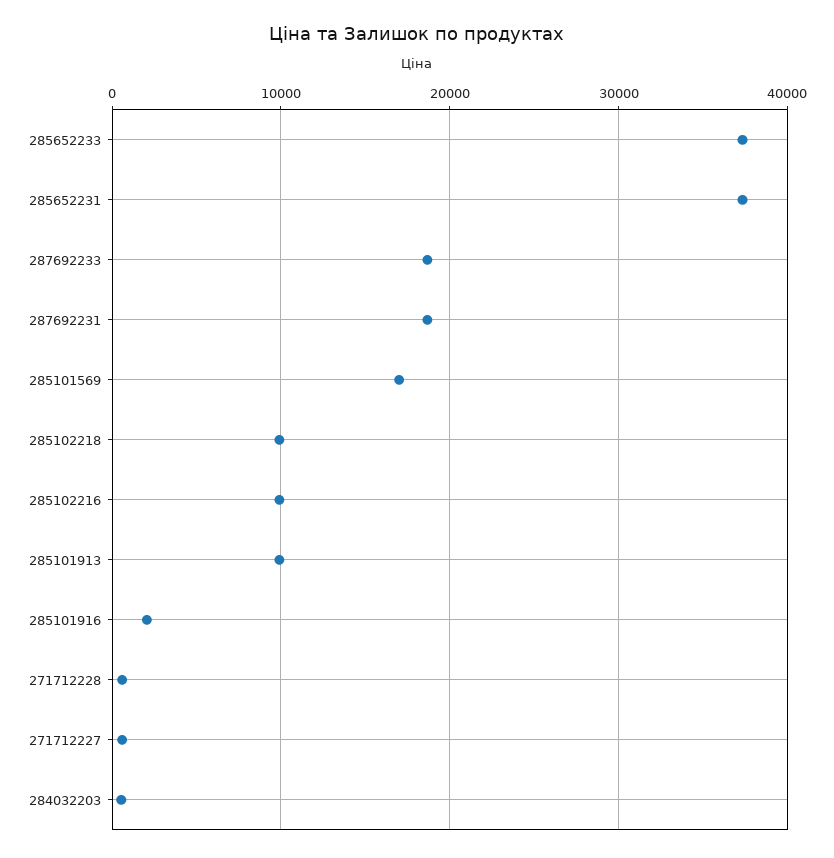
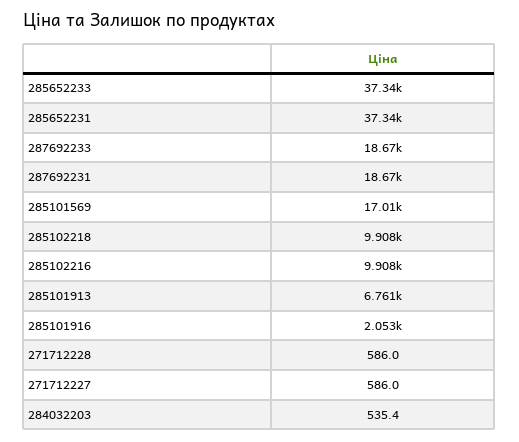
285101913: 10000 -> 6761

